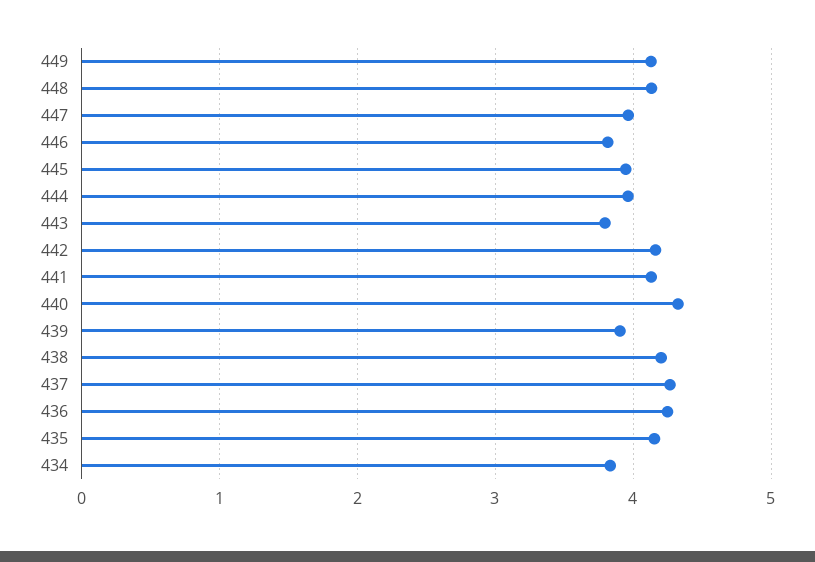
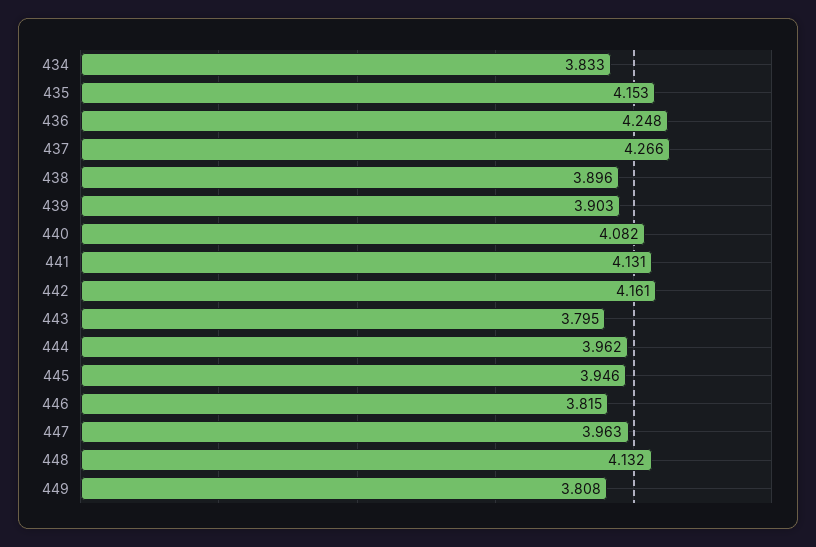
449: 4.1 -> 3.808
440: 4.3 -> 4.082
438: 4.2 -> 3.896

